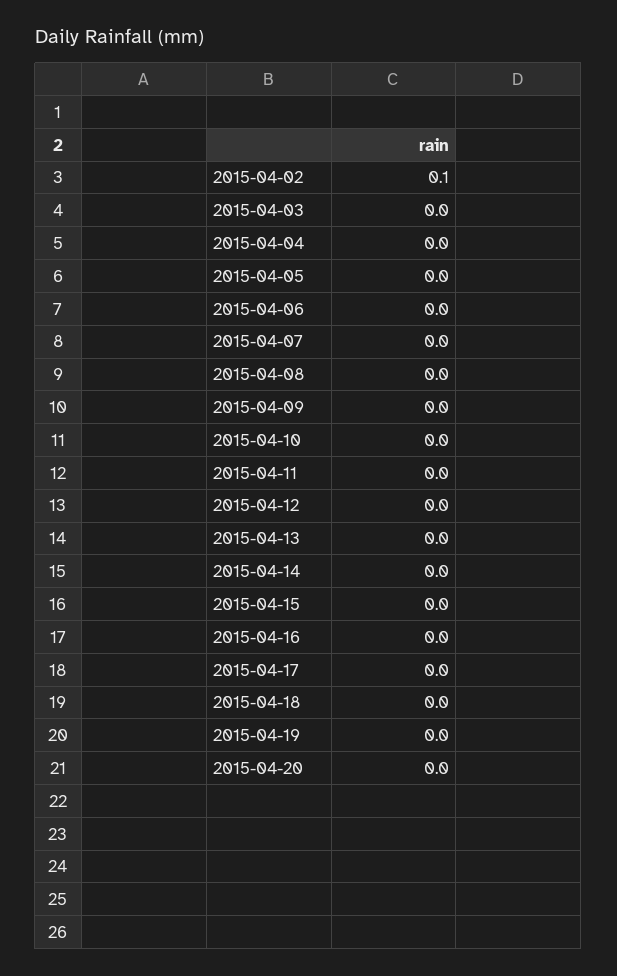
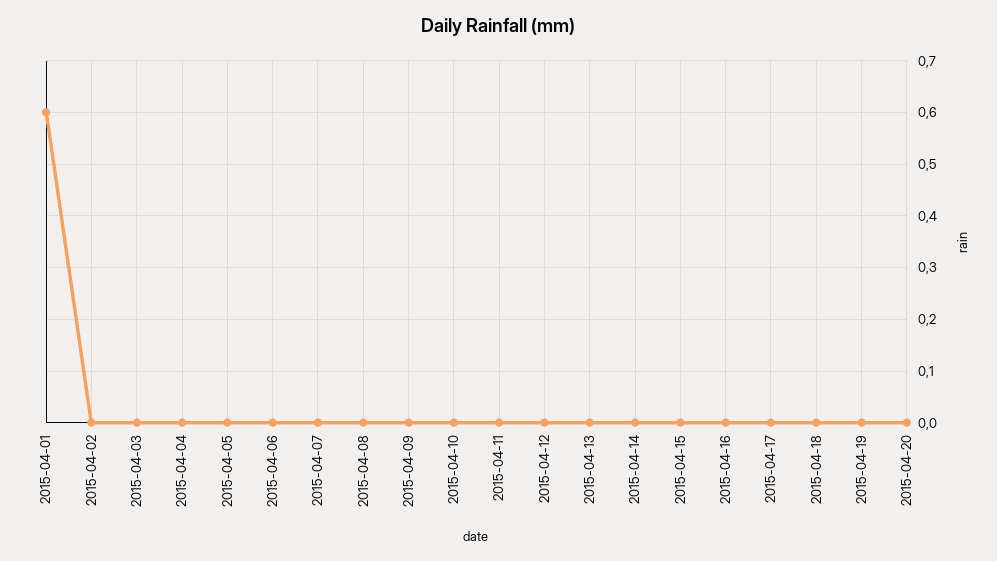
2015-04-02: 0.1 -> 0
2015-04-01: none -> 0.6

